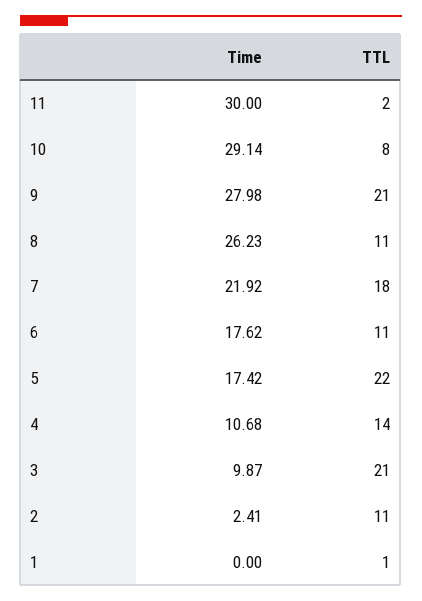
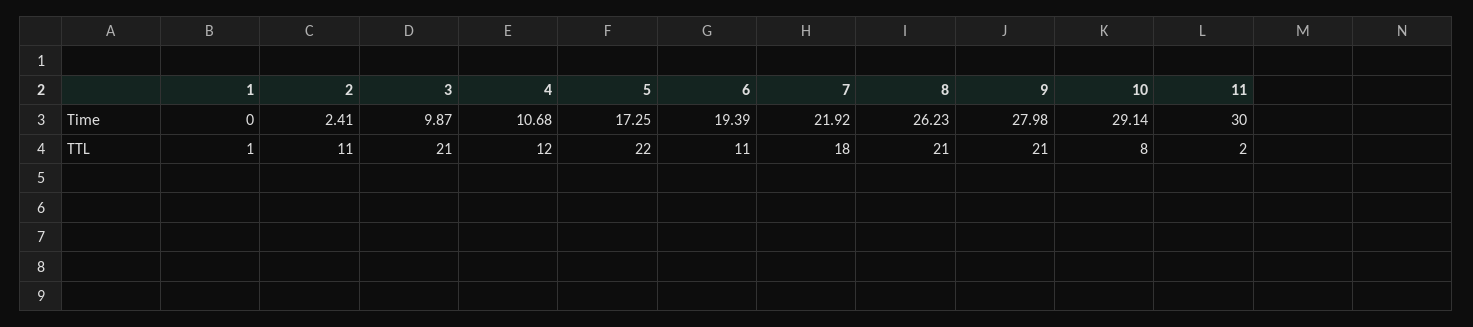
TTL, 8: 11 -> 21
Time, 6: 17.62 -> 19.39
Time, 5: 17.42 -> 17.25
TTL, 4: 14 -> 12

